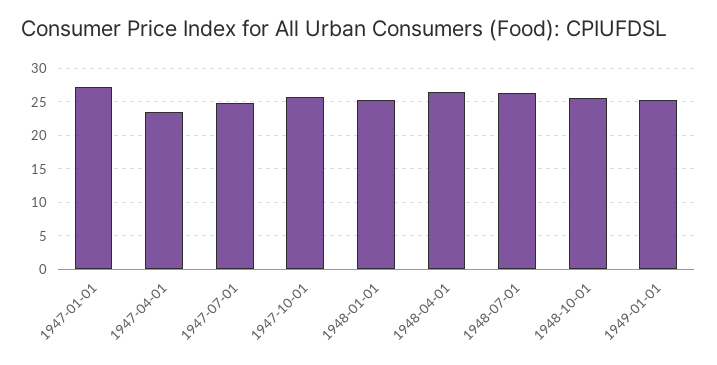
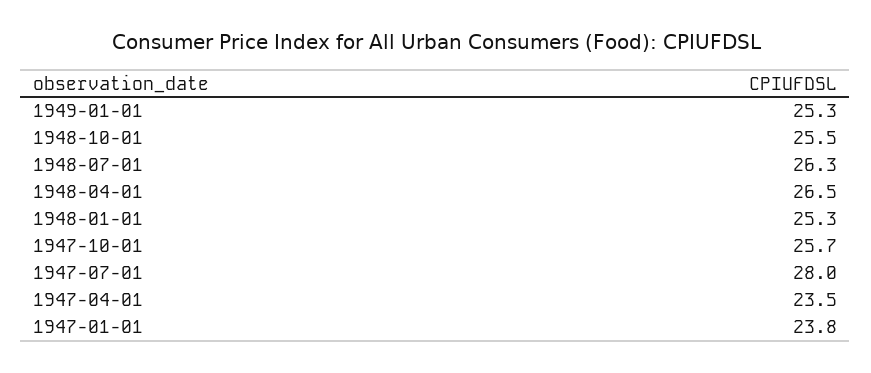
1947-01-01: 27 -> 23.8
1947-07-01: 25 -> 28

